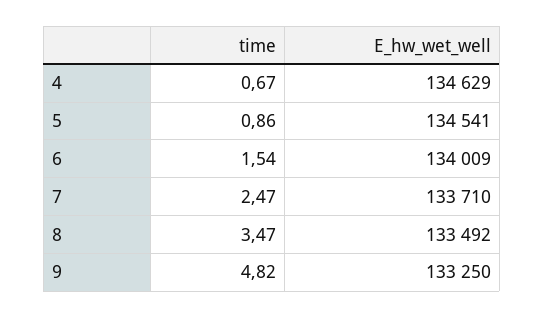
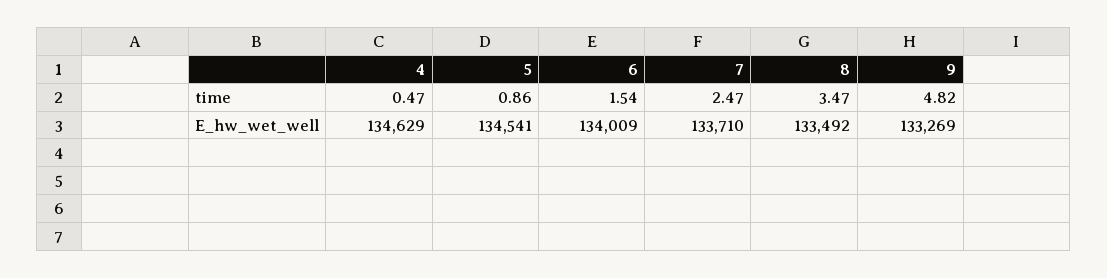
time, 4: 0.67 -> 0.47
E_hw_wet_well, 9: 133250 -> 133269

